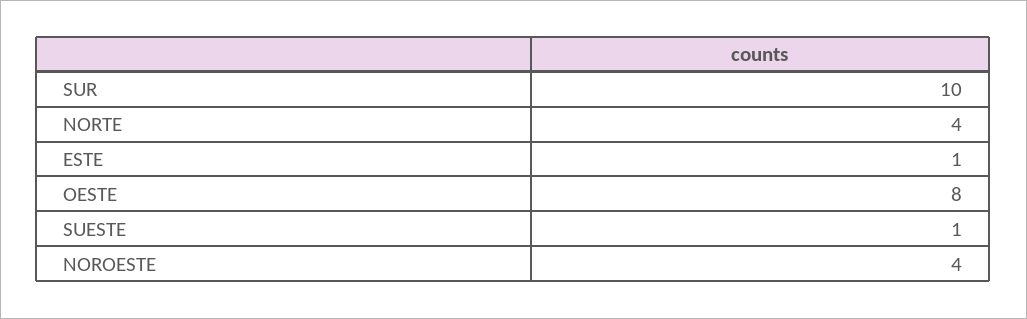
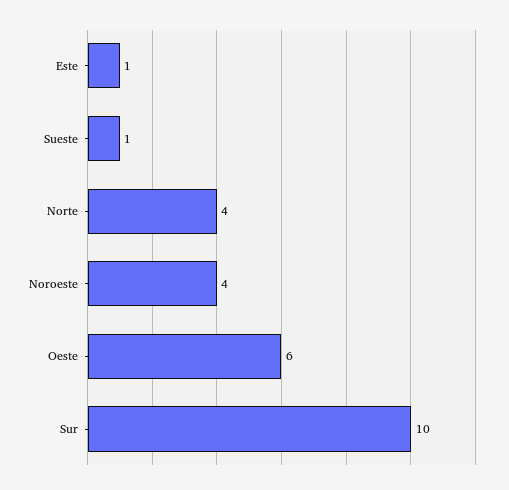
OESTE: 8 -> 6

